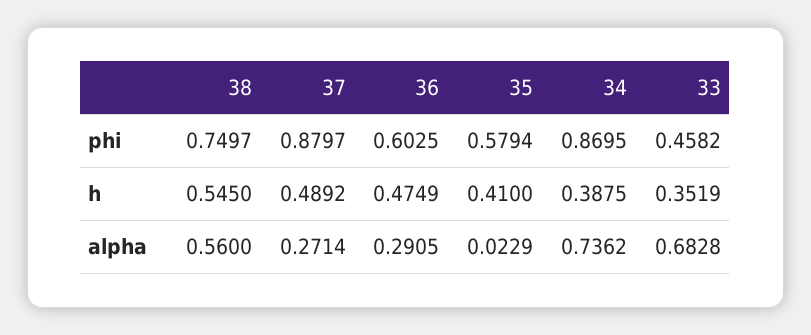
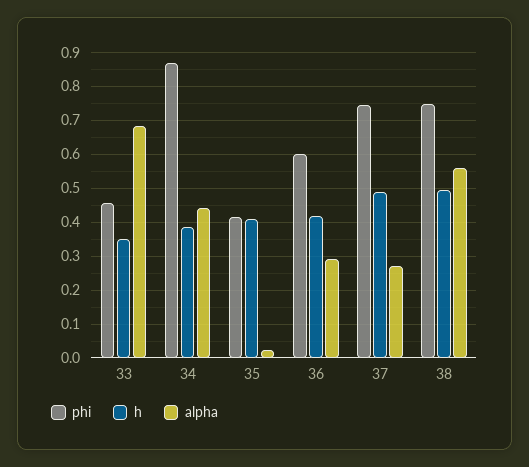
phi, 37: 0.8797 -> 0.74
phi, 35: 0.5794 -> 0.42
h, 38: 0.545 -> 0.5
h, 36: 0.4749 -> 0.42
alpha, 34: 0.7362 -> 0.44

